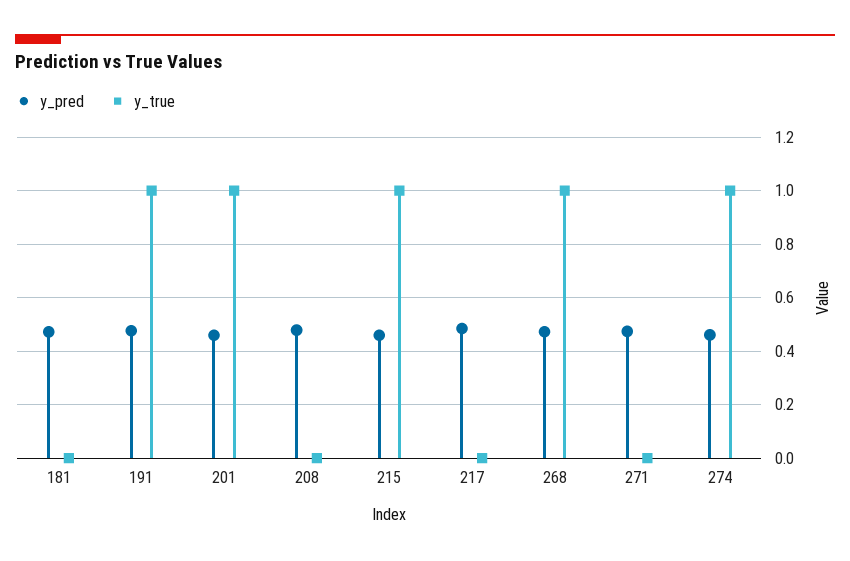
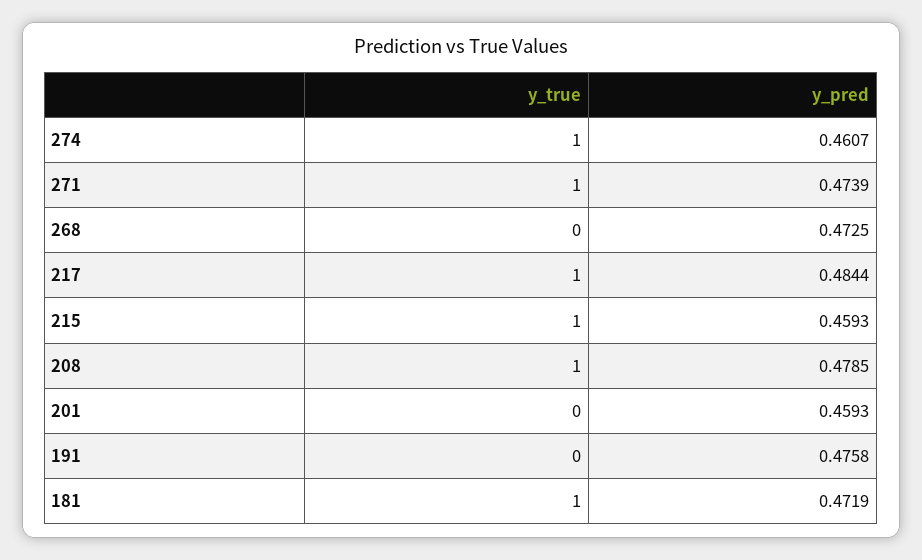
y_true, 181: 0 -> 1
y_true, 191: 1 -> 0
y_true, 201: 1 -> 0
y_true, 208: 0 -> 1
y_true, 217: 0 -> 1
y_true, 268: 1 -> 0
y_true, 271: 0 -> 1

